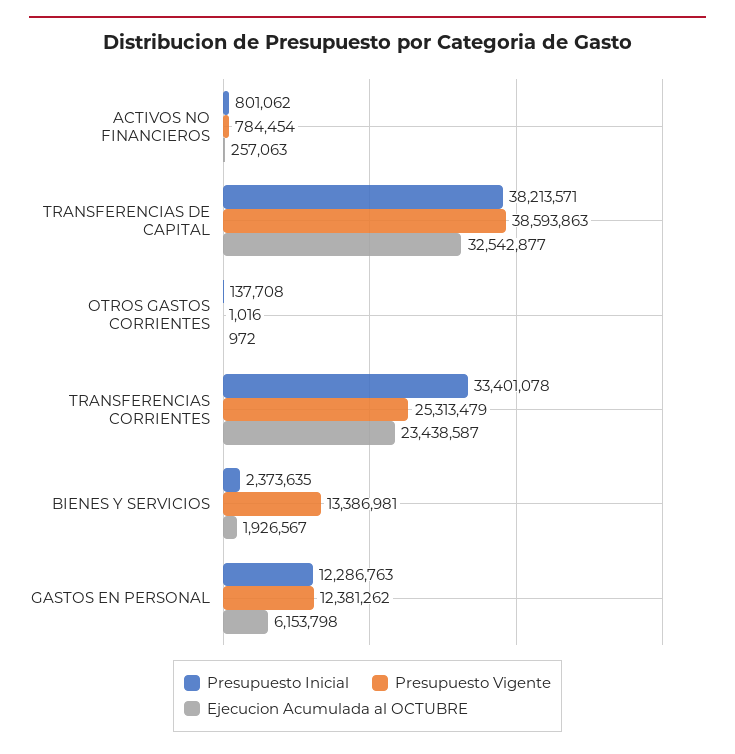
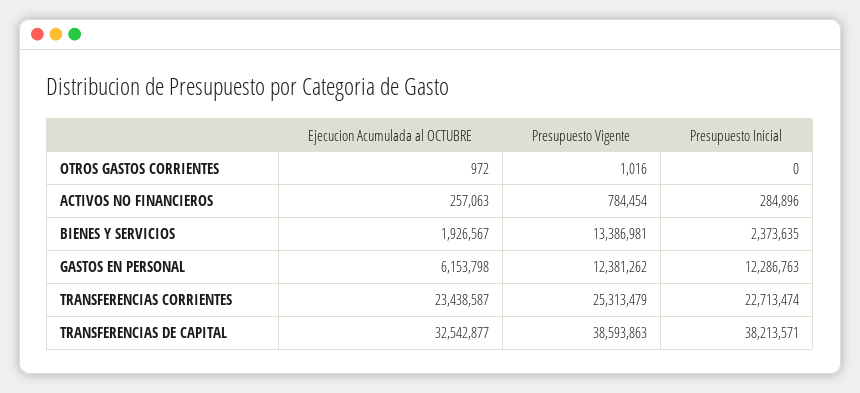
Presupuesto Inicial, ACTIVOS NO FINANCIEROS: 801062 -> 284896
Presupuesto Inicial, OTROS GASTOS CORRIENTES: 137708 -> 0
Presupuesto Inicial, TRANSFERENCIAS CORRIENTES: 33401078 -> 22713474

